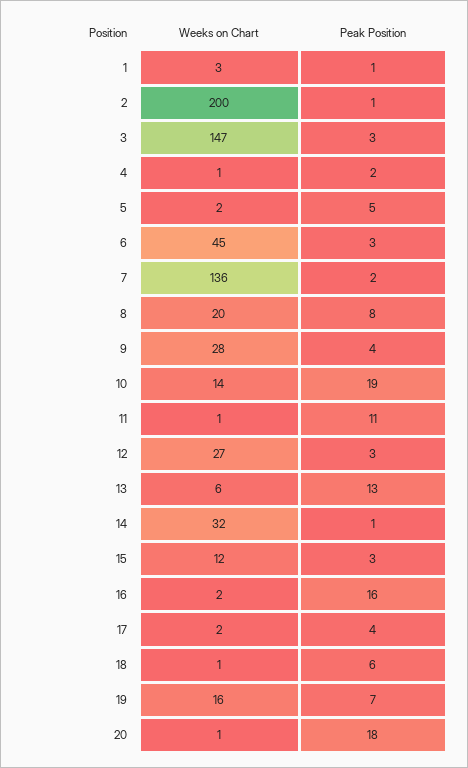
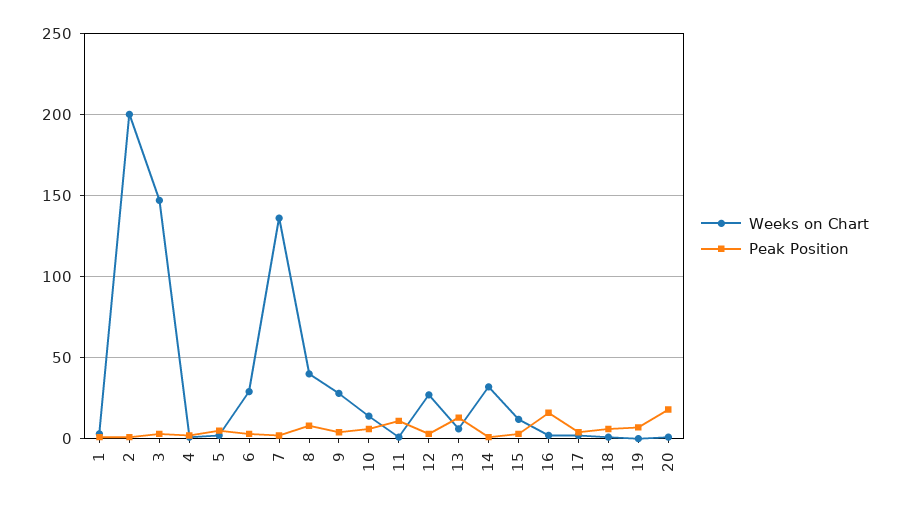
Weeks on Chart, 6: 45 -> 30
Weeks on Chart, 8: 20 -> 40
Peak Position, 10: 19 -> 5
Weeks on Chart, 19: 16 -> 0

